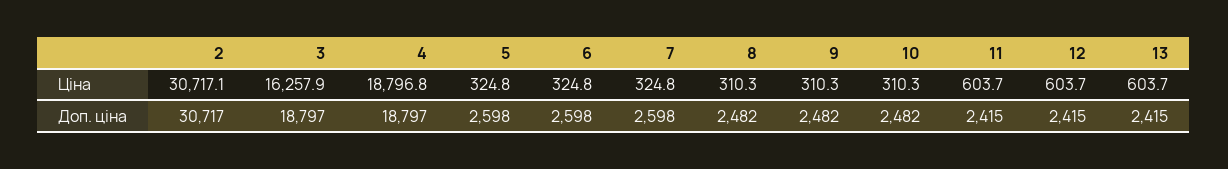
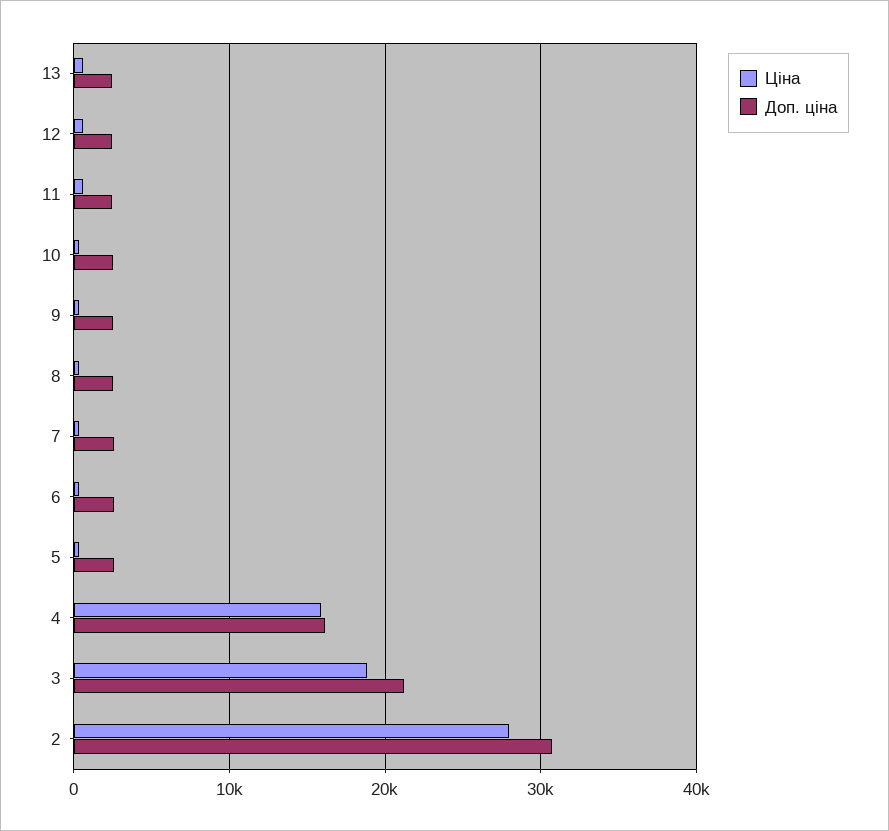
Ціна, 2: 30717.1 -> 28000
Ціна, 3: 16257.9 -> 19000
Ціна, 4: 18796.8 -> 16000
Доп. ціна, 3: 18797 -> 21000
Доп. ціна, 4: 18797 -> 16000

